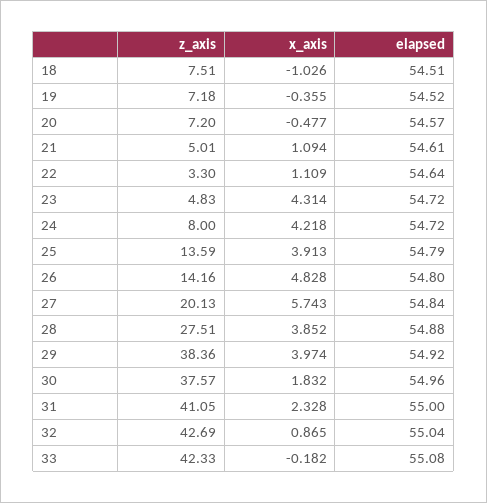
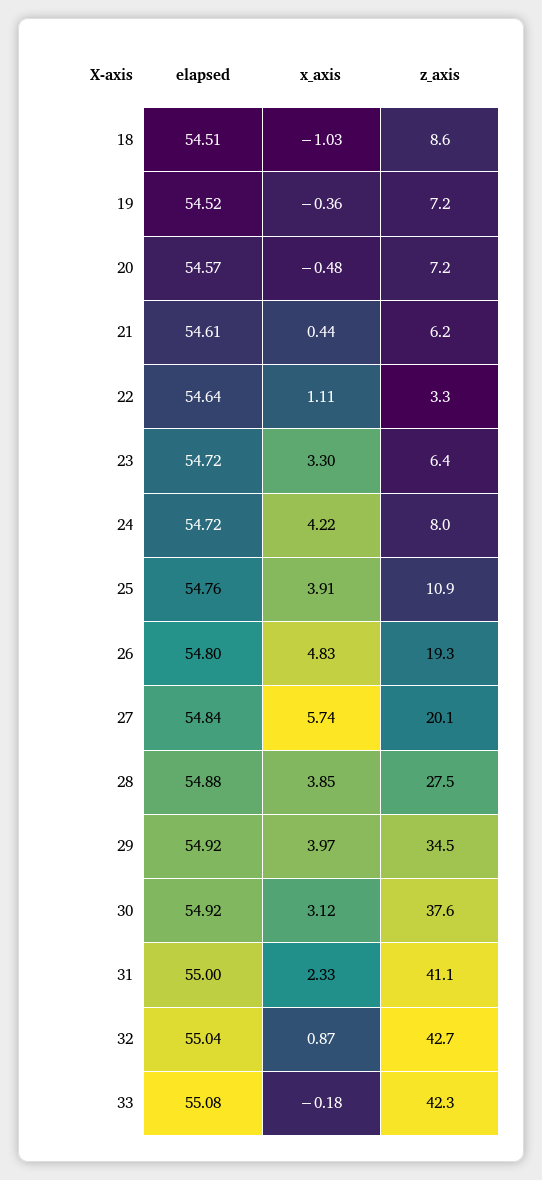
z_axis, 18: 7.51 -> 8.6
z_axis, 21: 5.01 -> 6.2
x_axis, 21: 1.094 -> 0.44
z_axis, 23: 4.83 -> 6.4
x_axis, 23: 4.314 -> 3.3
z_axis, 25: 13.59 -> 10.9
elapsed, 25: 54.79 -> 54.76
z_axis, 26: 14.16 -> 19.3
z_axis, 29: 38.36 -> 34.5
x_axis, 30: 1.832 -> 3.12
elapsed, 30: 54.96 -> 54.92

